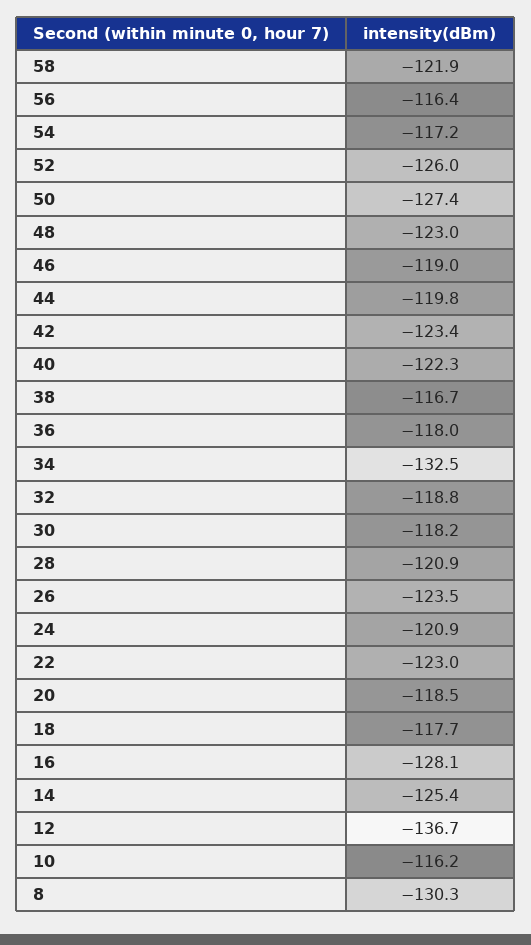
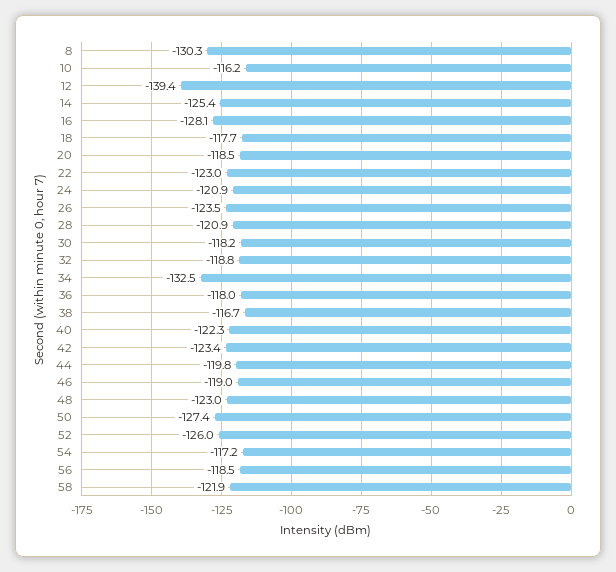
56: -116.4 -> -118.5
12: -136.7 -> -139.4

